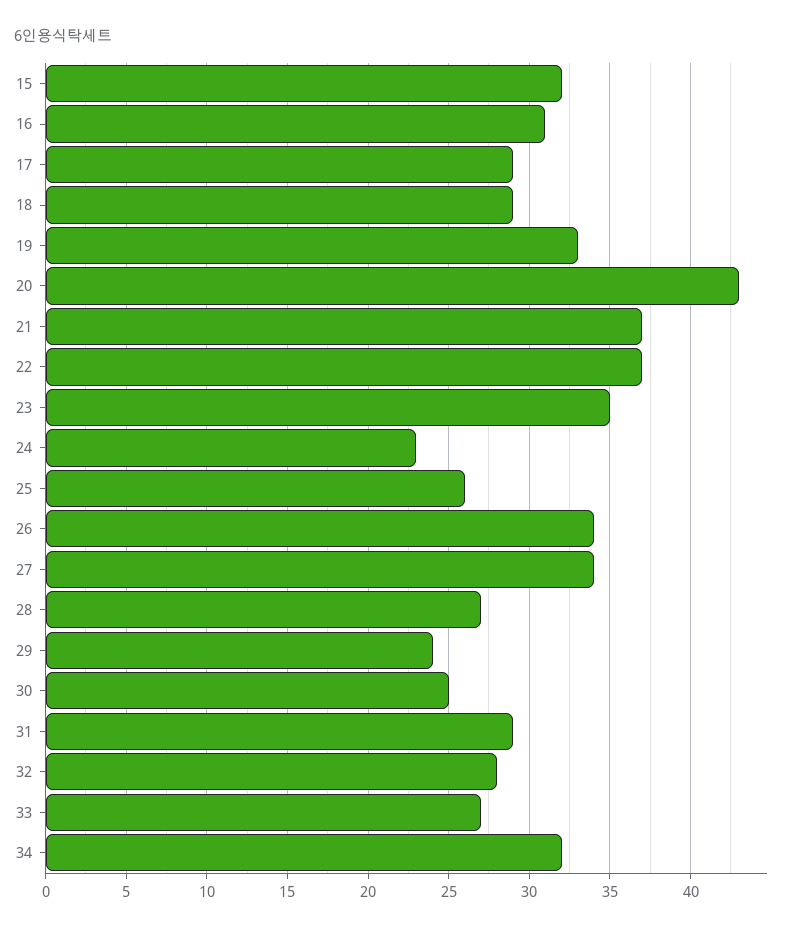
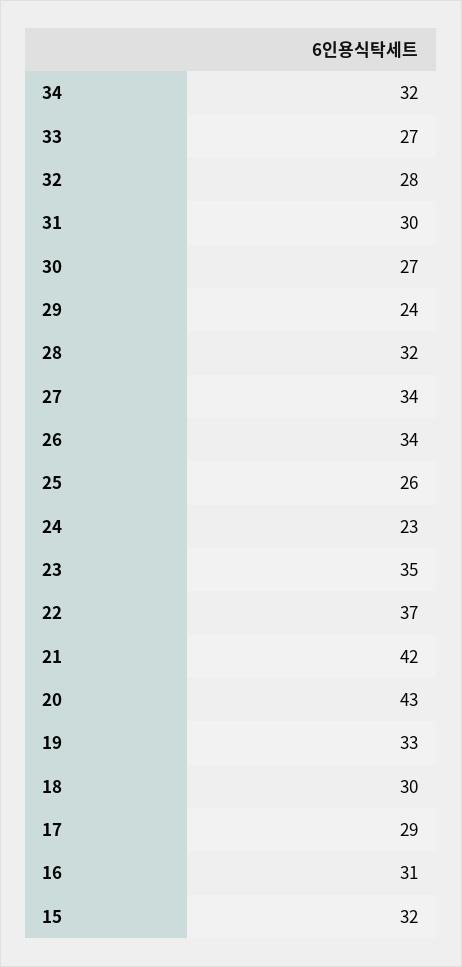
18: 29 -> 30
21: 37 -> 42
28: 27 -> 32
30: 25 -> 27
31: 29 -> 30

